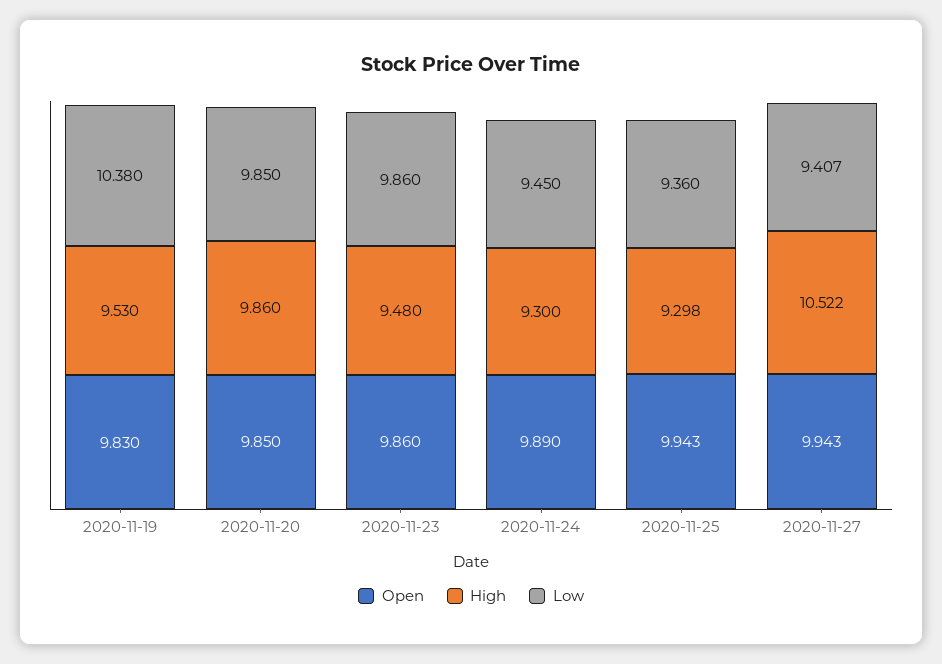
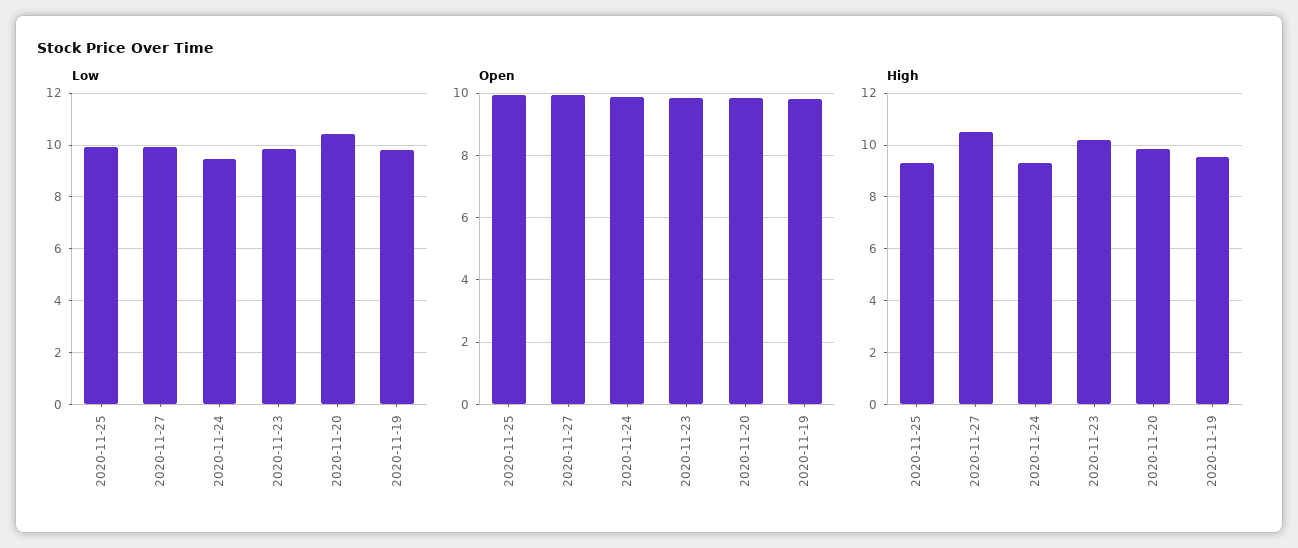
Low, 2020-11-19: 10.38 -> 9.75
Low, 2020-11-20: 9.85 -> 10.5
High, 2020-11-23: 9.48 -> 10.25
Low, 2020-11-25: 9.36 -> 10
Low, 2020-11-27: 9.407 -> 10

